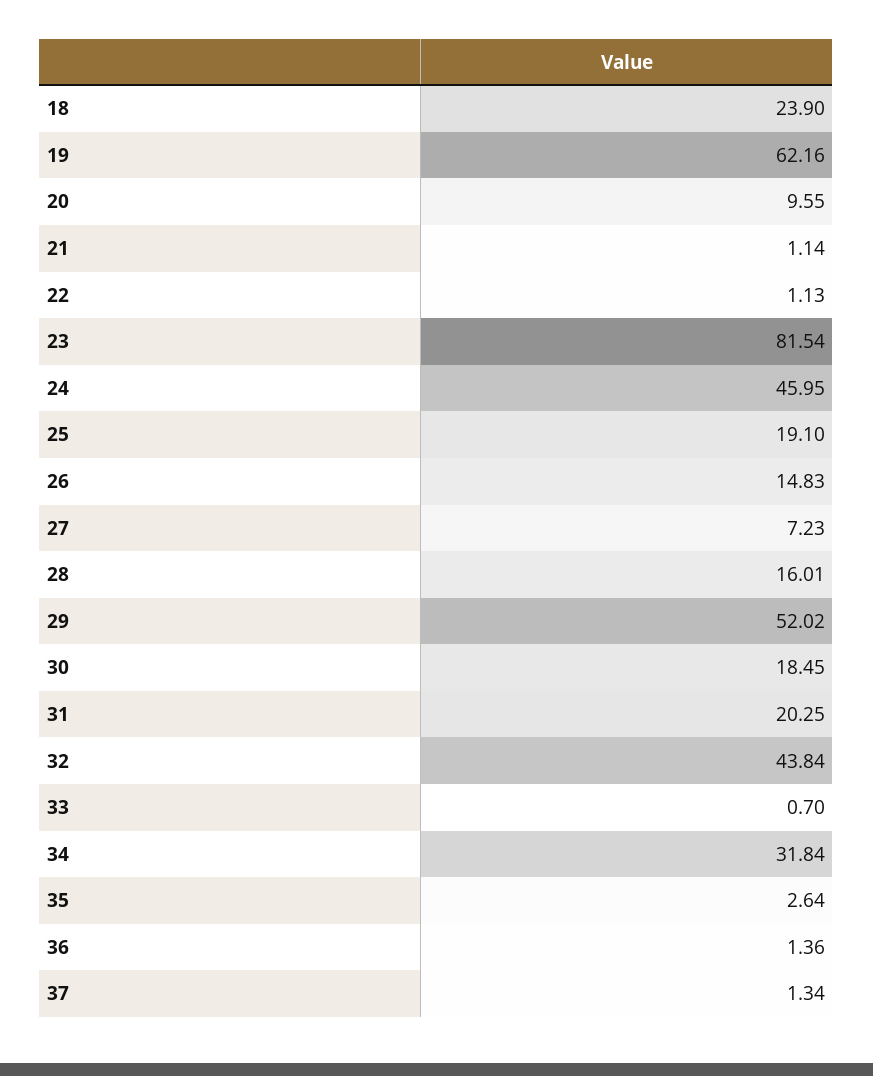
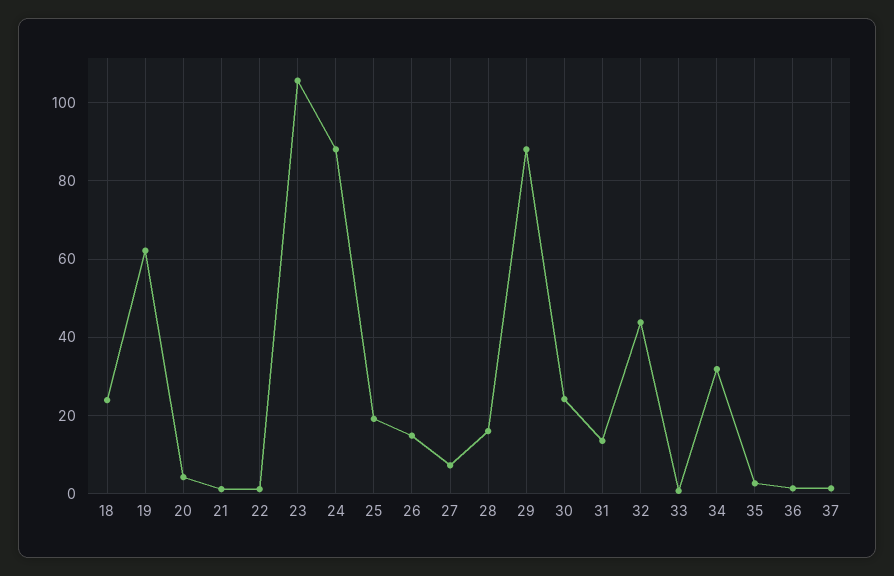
20: 9.55 -> 4
23: 81.54 -> 106
24: 45.95 -> 88
29: 52.02 -> 88
30: 18.45 -> 24
31: 20.25 -> 14

